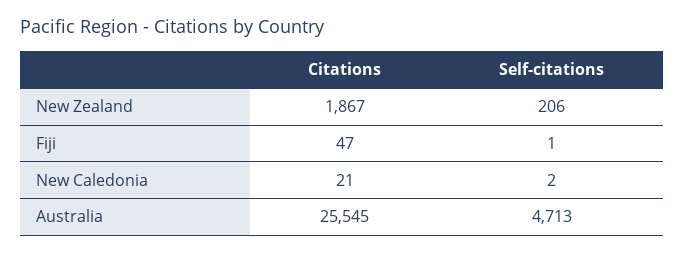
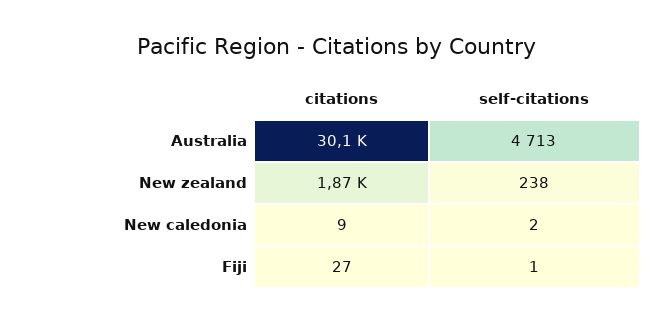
Self-citations, New Zealand: 206 -> 238
Citations, Fiji: 47 -> 27
Citations, New Caledonia: 21 -> 9
Citations, Australia: 25545 -> 30100

